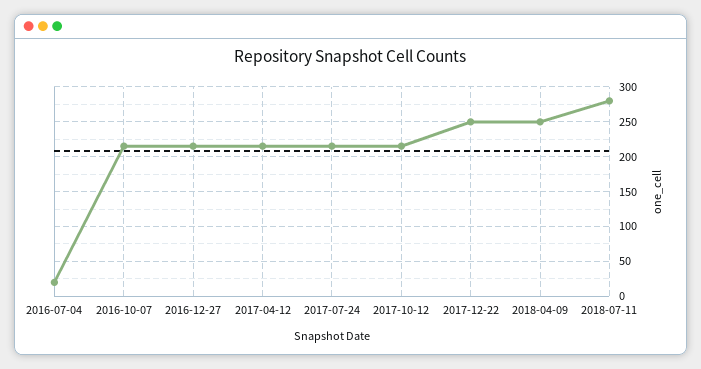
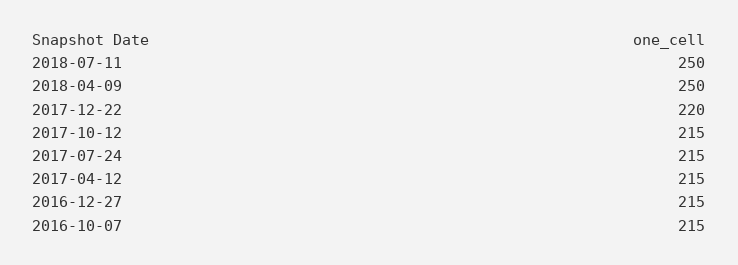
2016-07-04: 20 -> none
2017-12-22: 250 -> 220
2018-07-11: 280 -> 250

